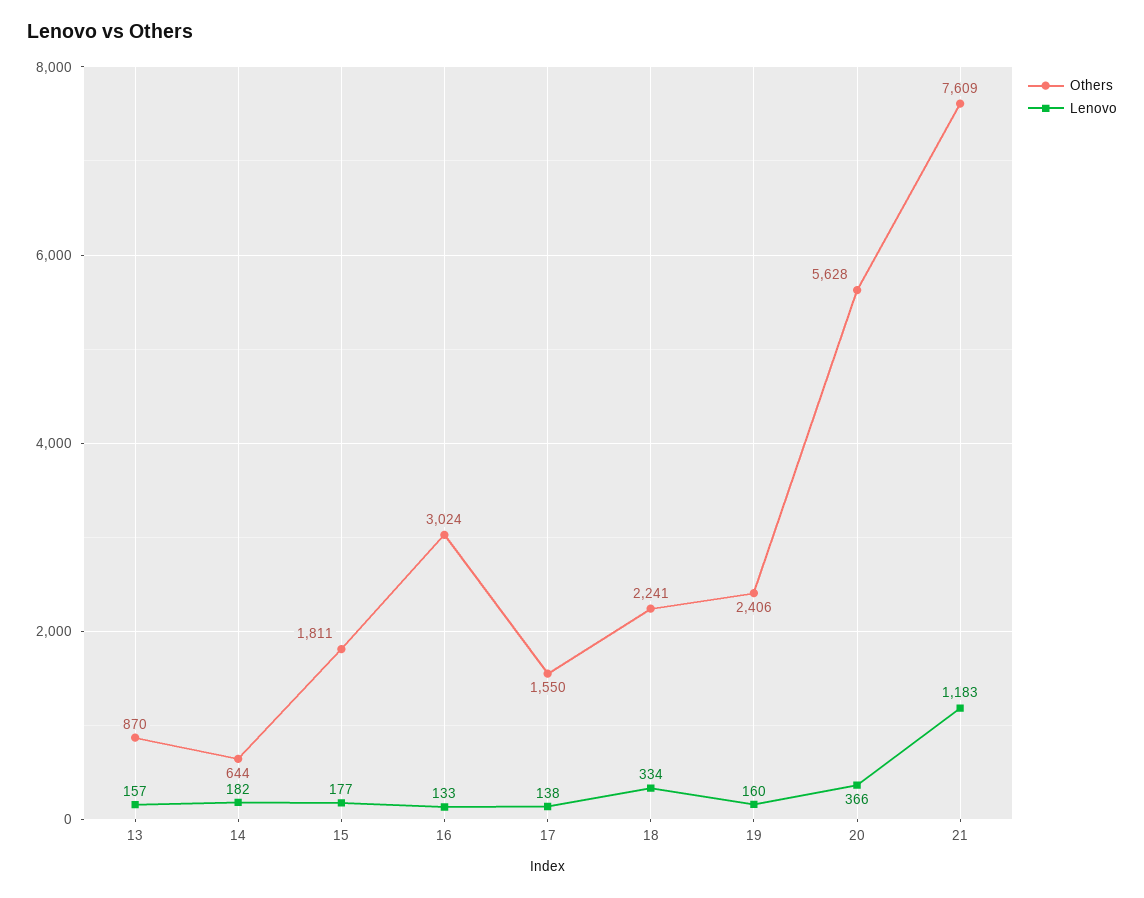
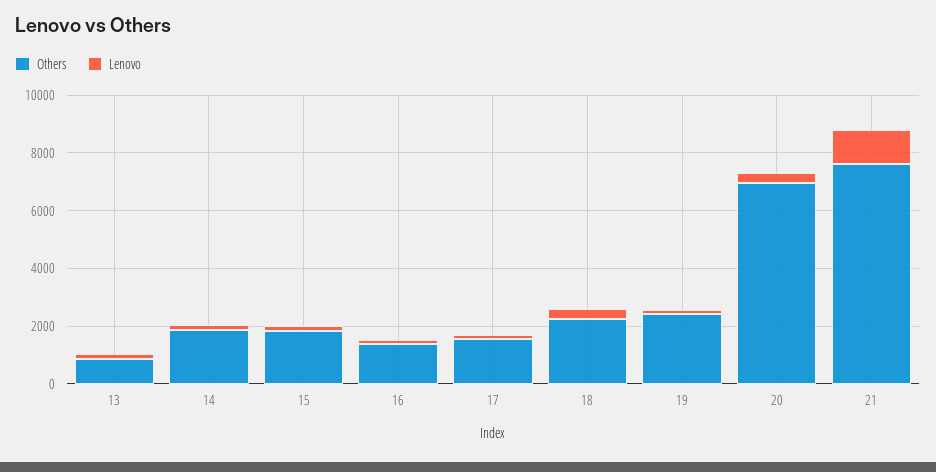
Others, 14: 644 -> 2000
Others, 16: 3024 -> 1500
Others, 20: 5628 -> 7000

